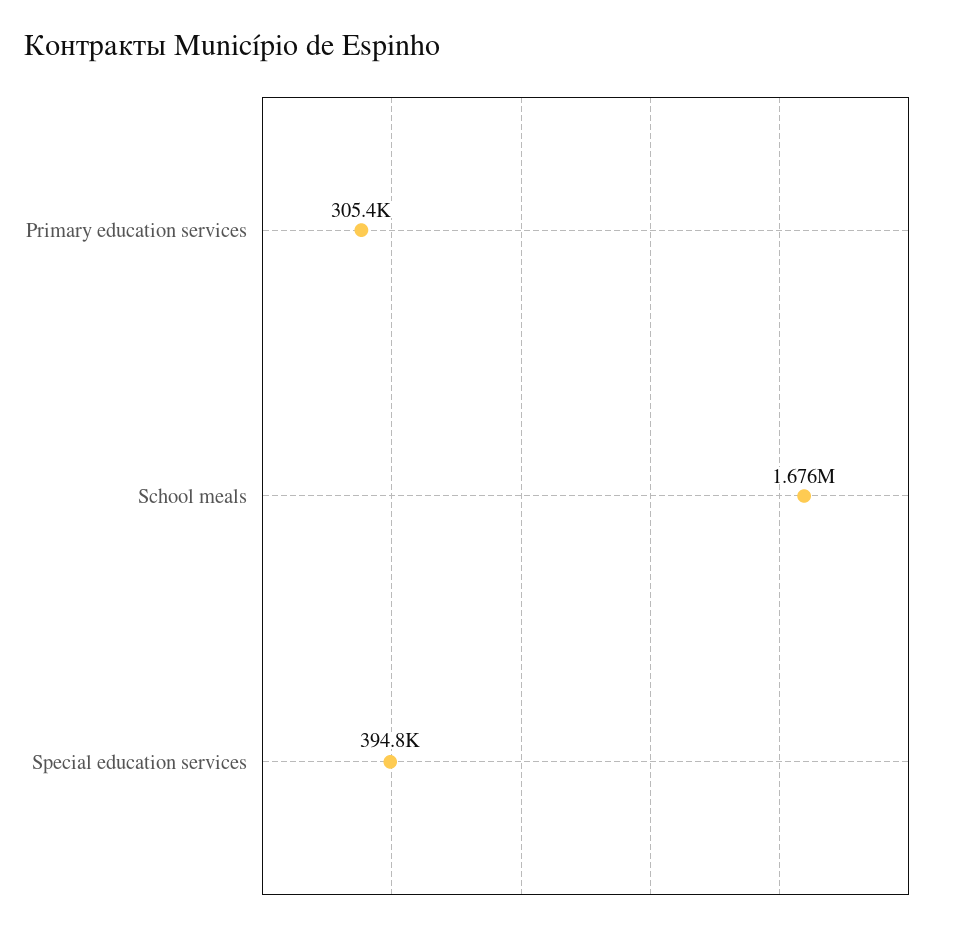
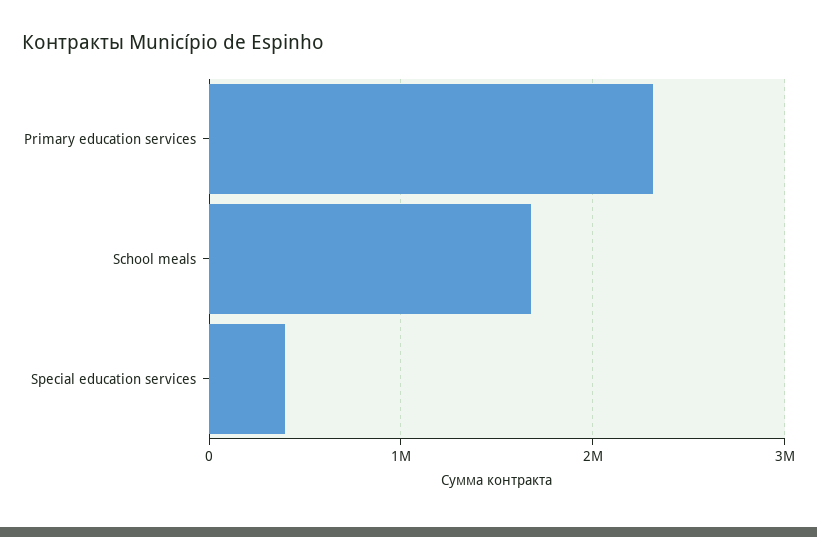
Primary education services: 305400 -> 2300000

